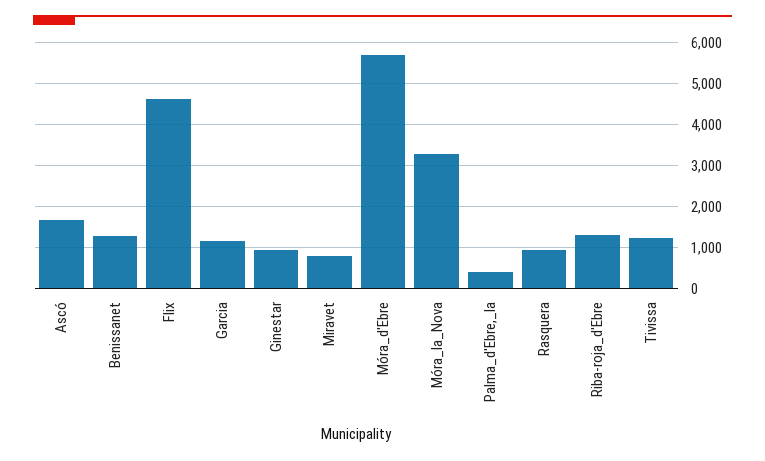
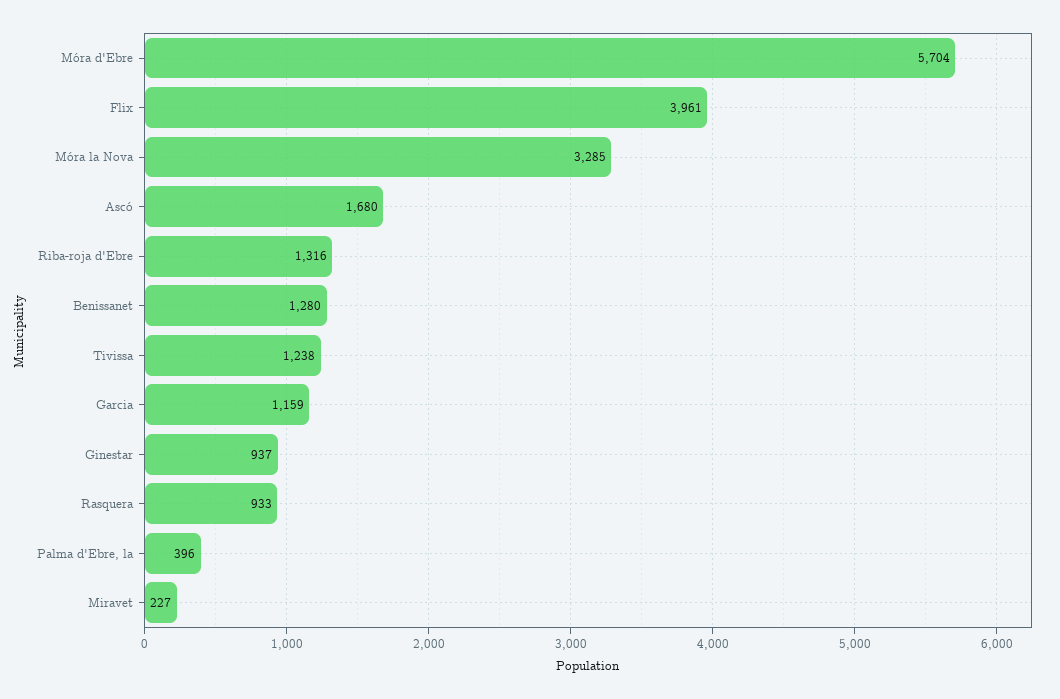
Flix: 4600 -> 3961
Miravet: 800 -> 227

